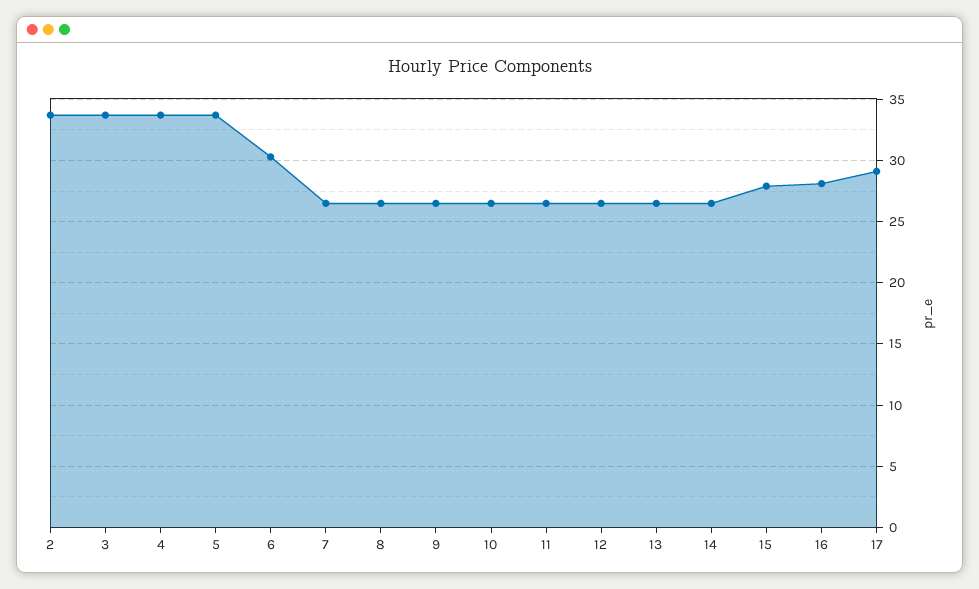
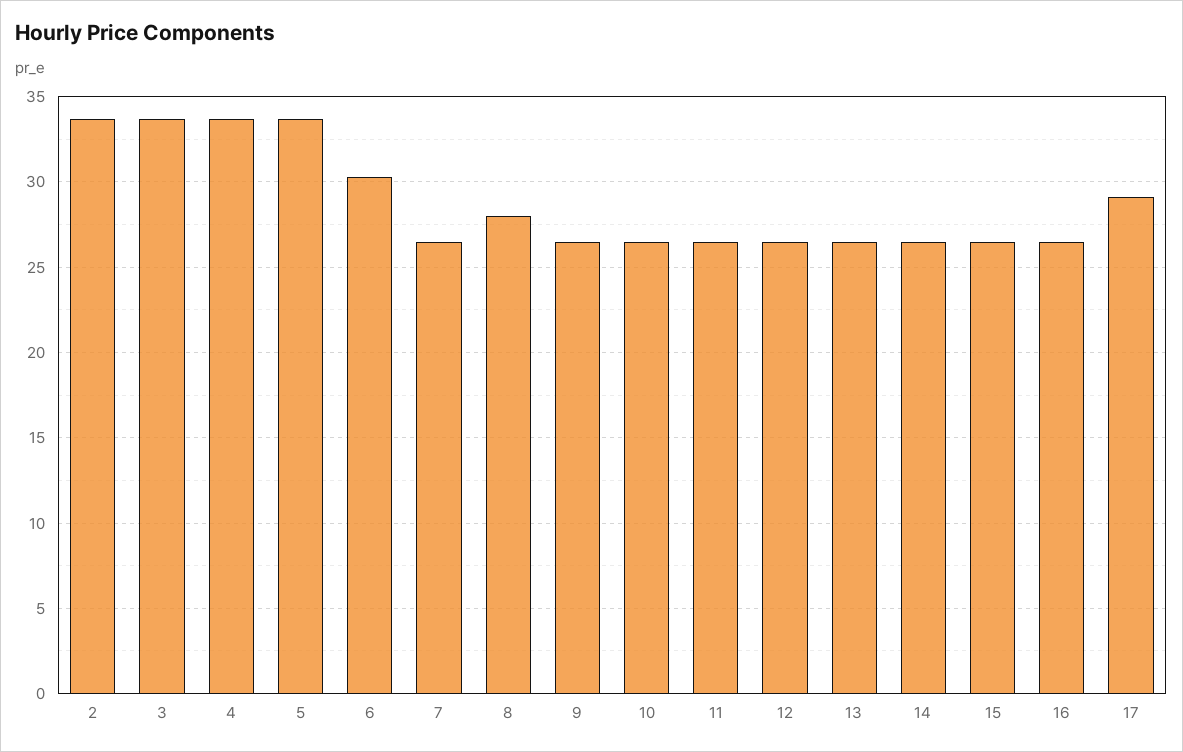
8: 26.5 -> 28
15: 28 -> 26.5
16: 28 -> 26.5

